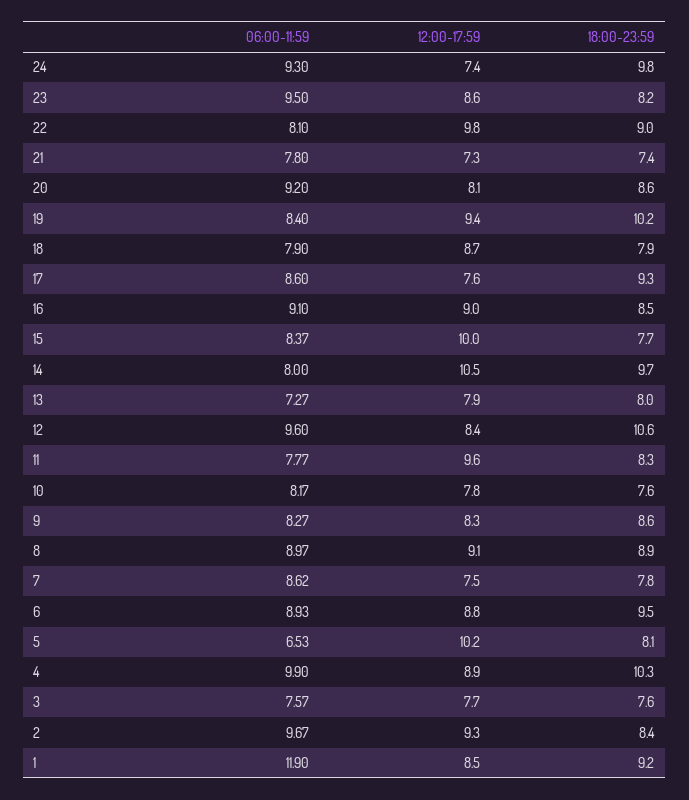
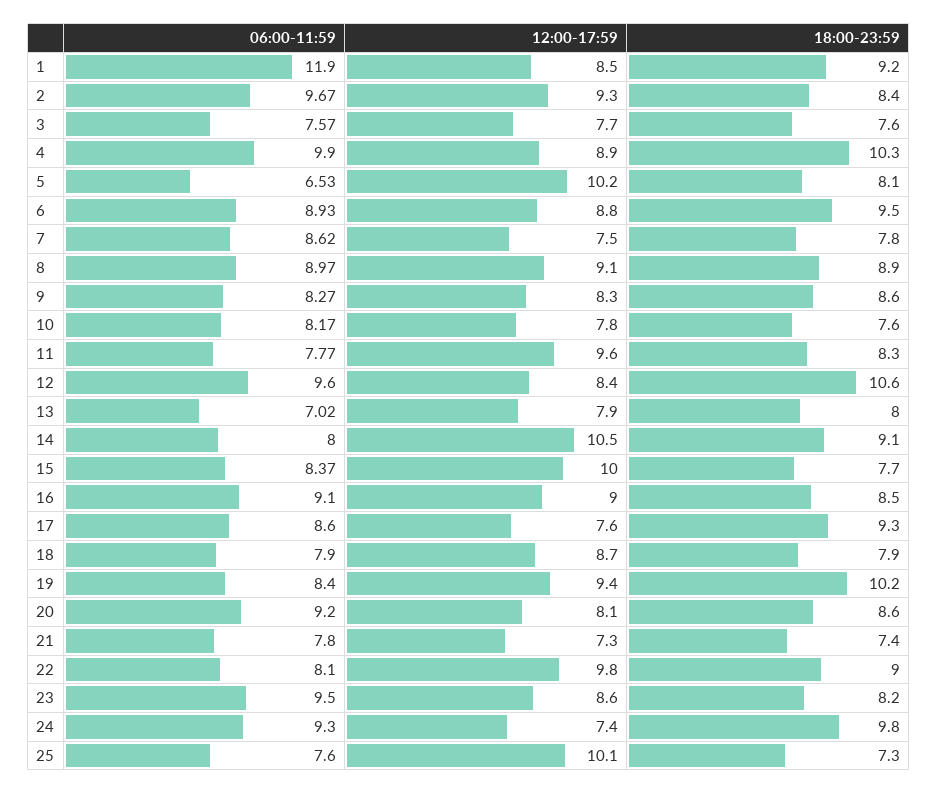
18:00-23:59, 14: 9.7 -> 9.1
06:00-11:59, 13: 7.27 -> 7.02
06:00-11:59, 25: none -> 7.6
12:00-17:59, 25: none -> 10.1
18:00-23:59, 25: none -> 7.3

